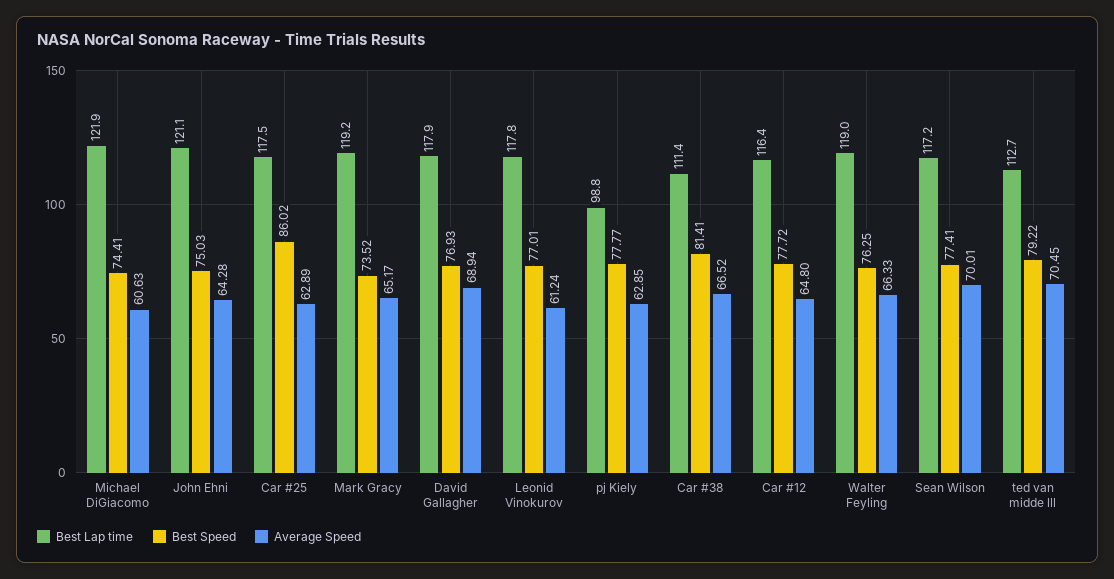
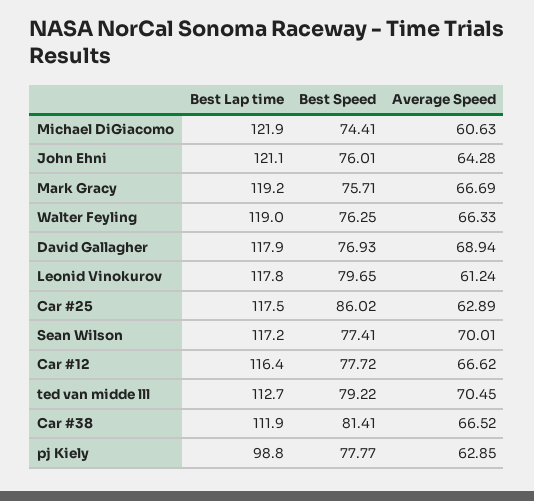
Best Speed, John Ehni: 75.03 -> 76.01
Best Speed, Mark Gracy: 73.52 -> 75.71
Average Speed, Mark Gracy: 65.17 -> 66.69
Best Speed, Leonid Vinokurov: 77.01 -> 79.65
Best Lap time, Car #38: 111.4 -> 111.9
Average Speed, Car #12: 64.8 -> 66.62

